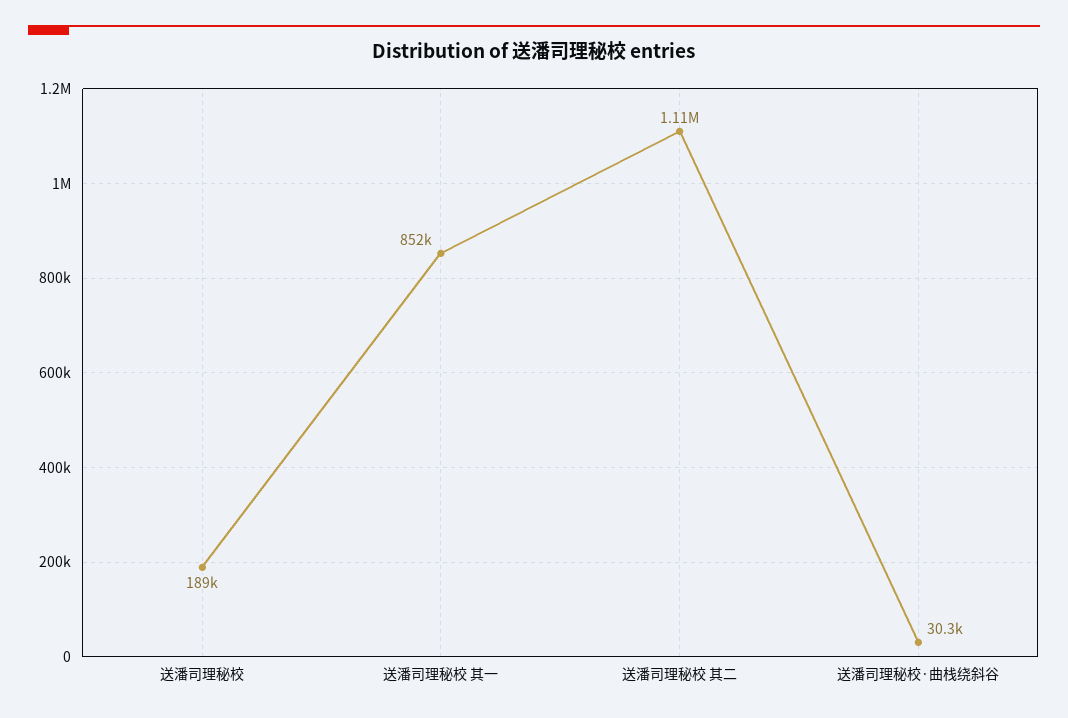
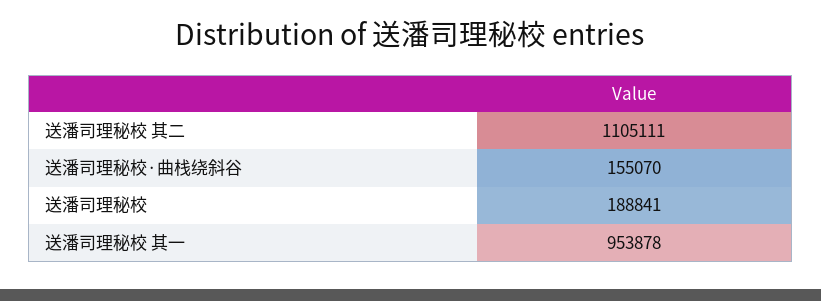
送潘司理秘校 其一: 852000 -> 953878
送潘司理秘校·曲栈绕斜谷: 30300 -> 155070

